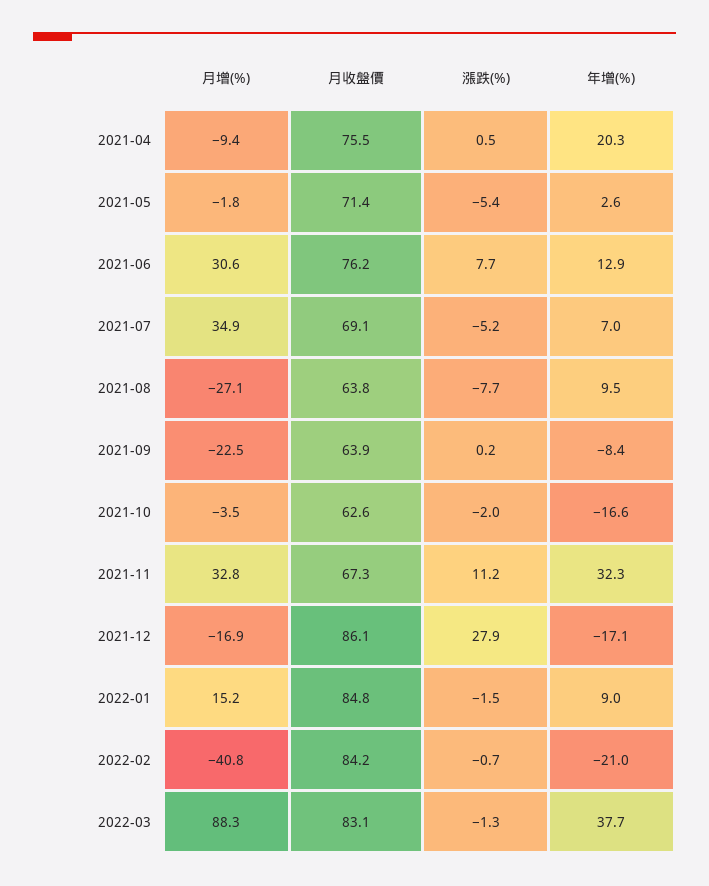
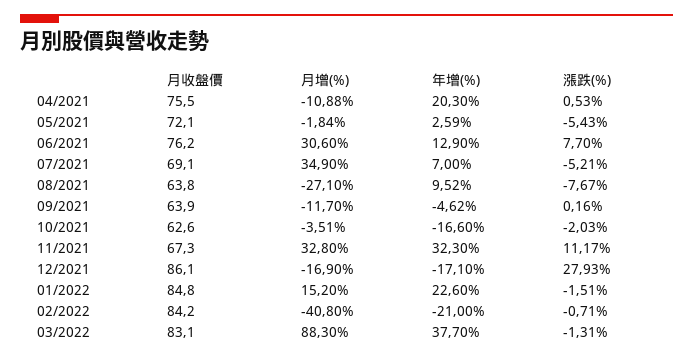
月增(%), 2021-04: -9.4 -> -10.88
月收盤價, 2021-05: 71.4 -> 72.1
月增(%), 2021-09: -22.5 -> -11.7
年增(%), 2021-09: -8.4 -> -4.62
年增(%), 2022-01: 9 -> 22.6

